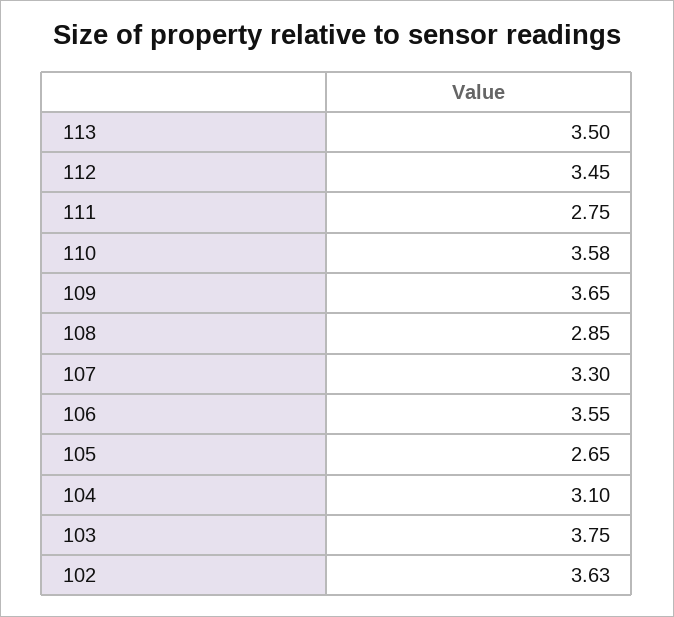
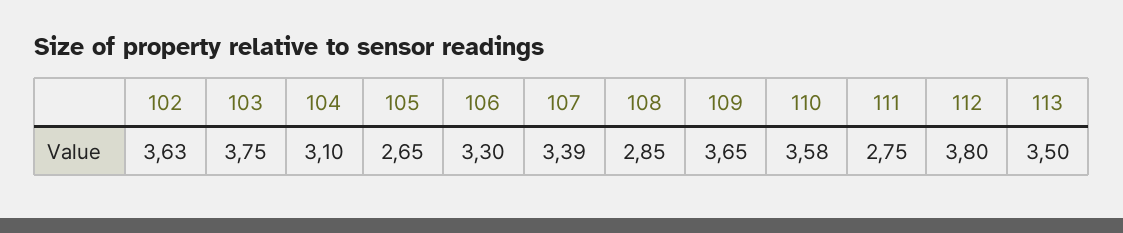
112: 3.45 -> 3.8
107: 3.3 -> 3.39
106: 3.55 -> 3.3

